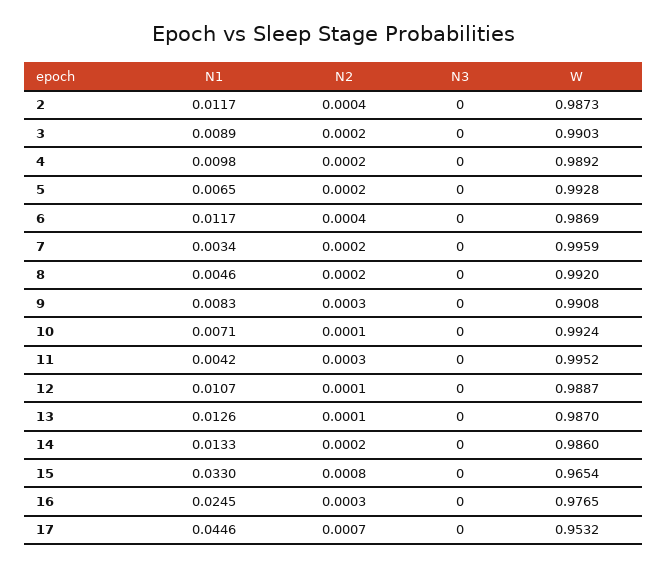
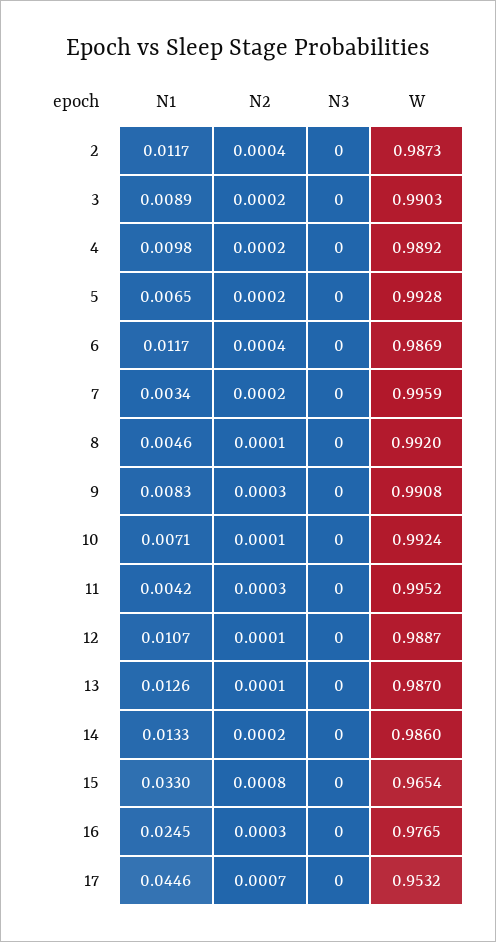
N2, 8: 0.0002 -> 0.0001

